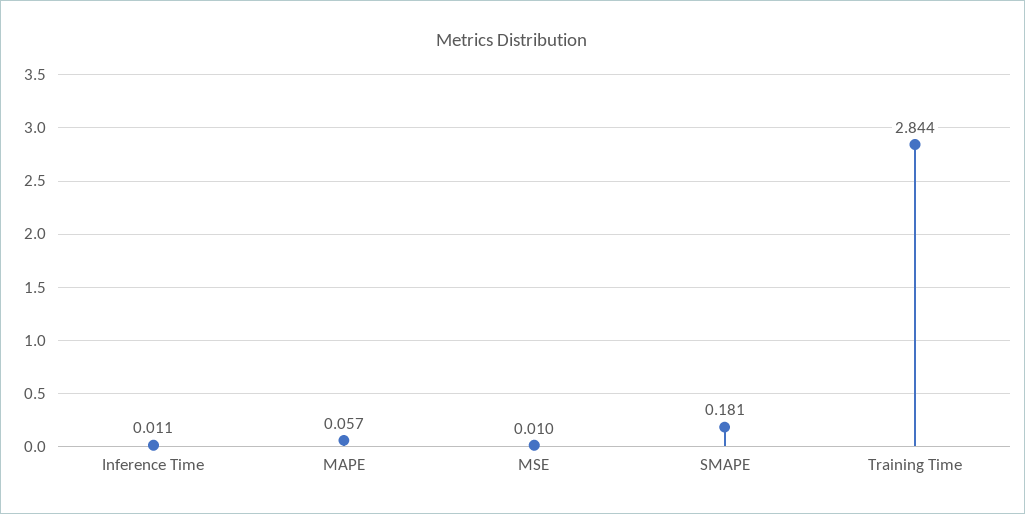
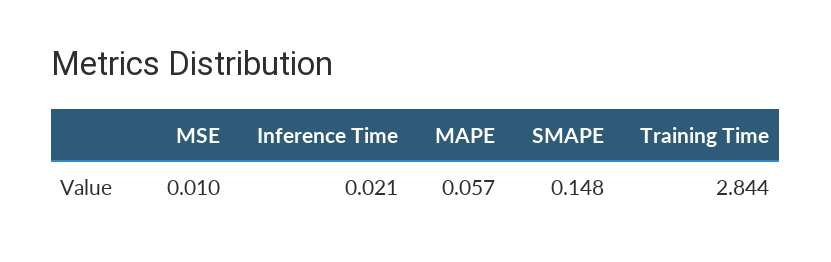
Inference Time: 0.011 -> 0.021
SMAPE: 0.181 -> 0.148

